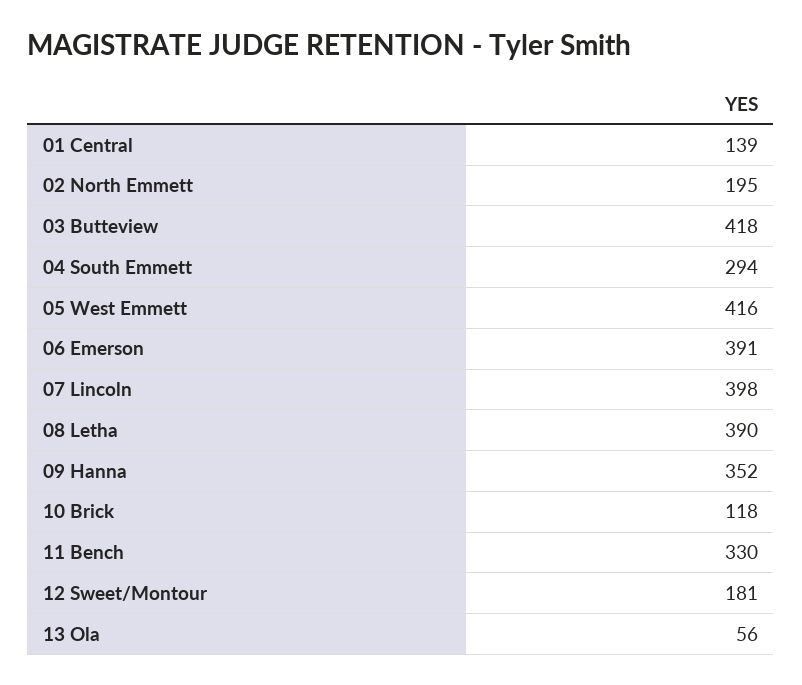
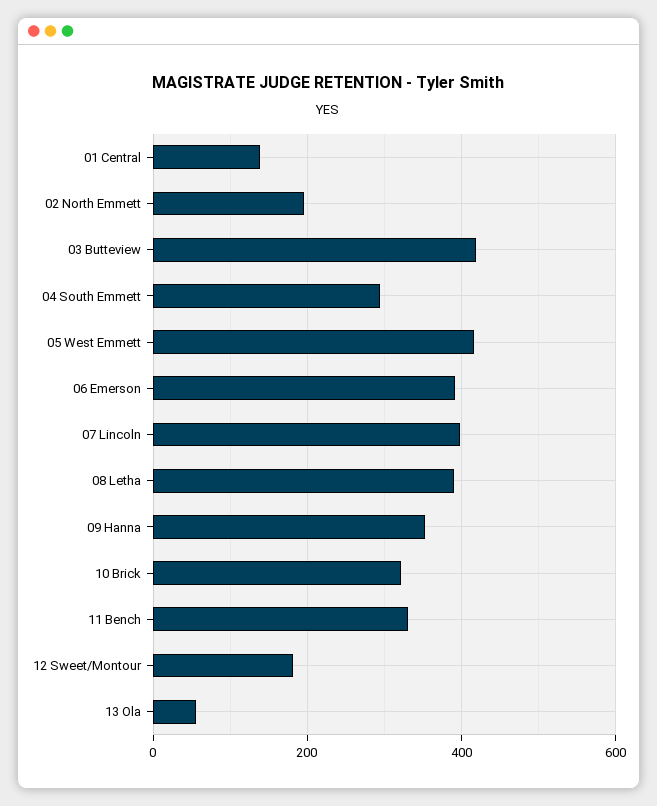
10 Brick: 118 -> 320

